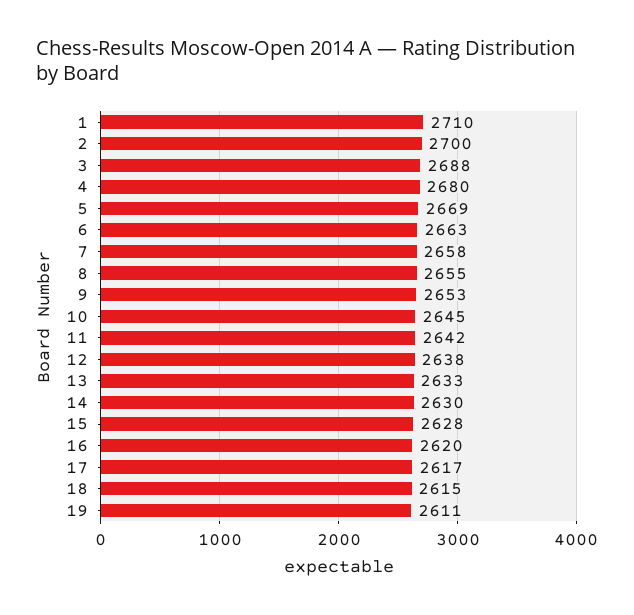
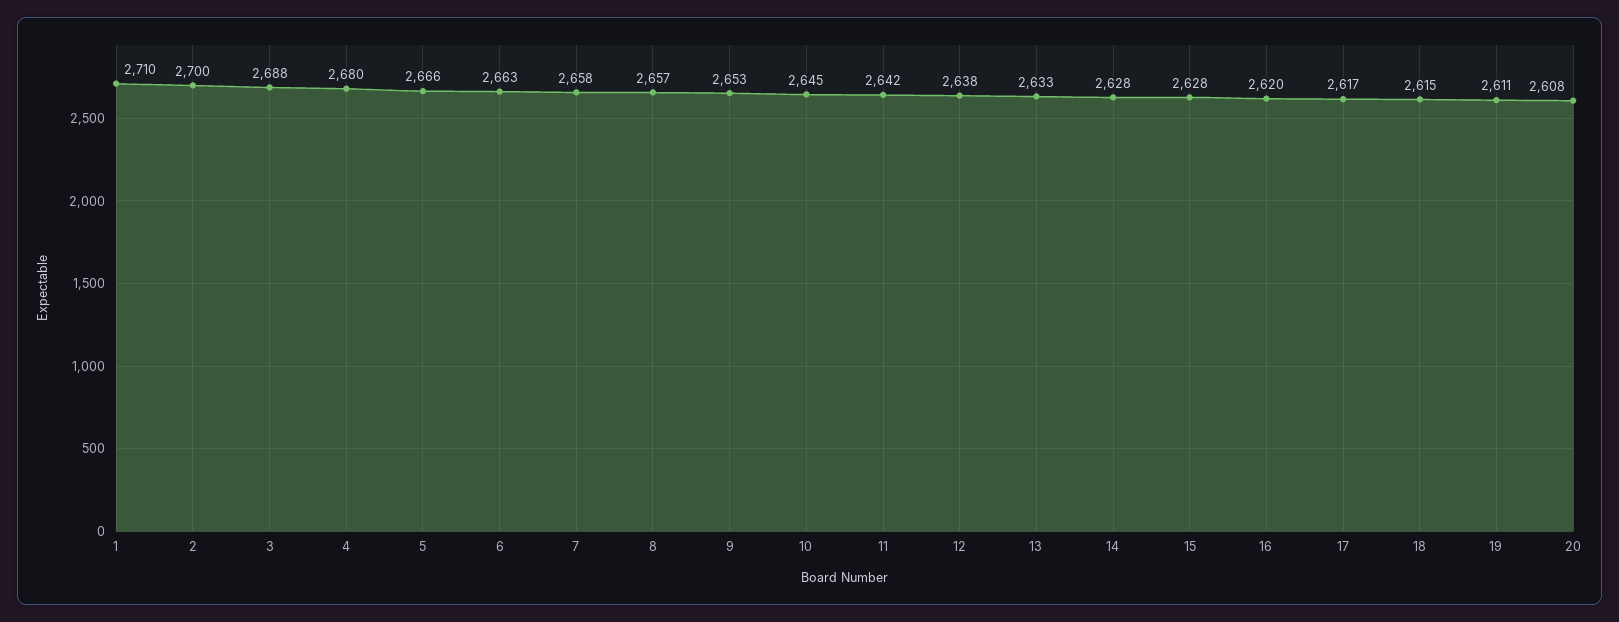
5: 2669 -> 2666
8: 2655 -> 2657
14: 2630 -> 2628
20: none -> 2608

